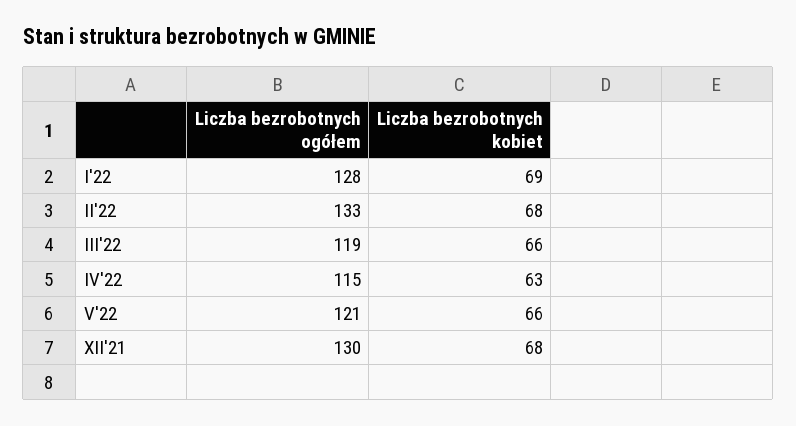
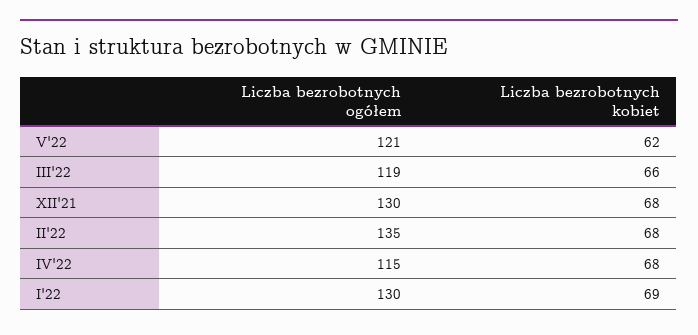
Liczba bezrobotnych ogółem, I'22: 128 -> 130
Liczba bezrobotnych ogółem, II'22: 133 -> 135
Liczba bezrobotnych kobiet, IV'22: 63 -> 68
Liczba bezrobotnych kobiet, V'22: 66 -> 62

